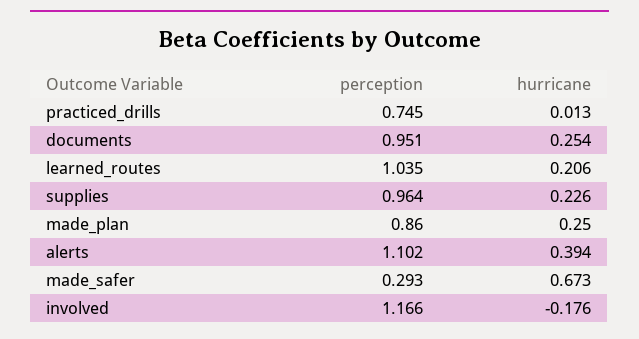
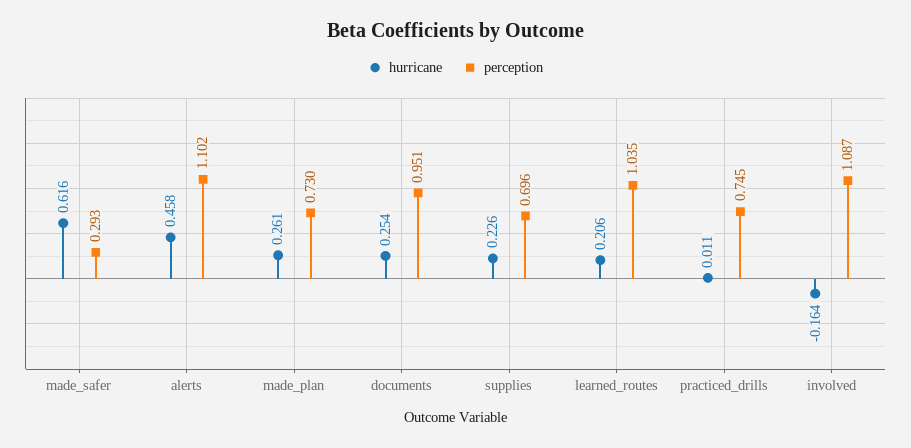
hurricane, practiced_drills: 0.013 -> 0.011
perception, supplies: 0.964 -> 0.696
perception, made_plan: 0.86 -> 0.73
hurricane, made_plan: 0.25 -> 0.261
hurricane, alerts: 0.394 -> 0.458
hurricane, made_safer: 0.673 -> 0.616
perception, involved: 1.166 -> 1.087
hurricane, involved: -0.176 -> -0.164

